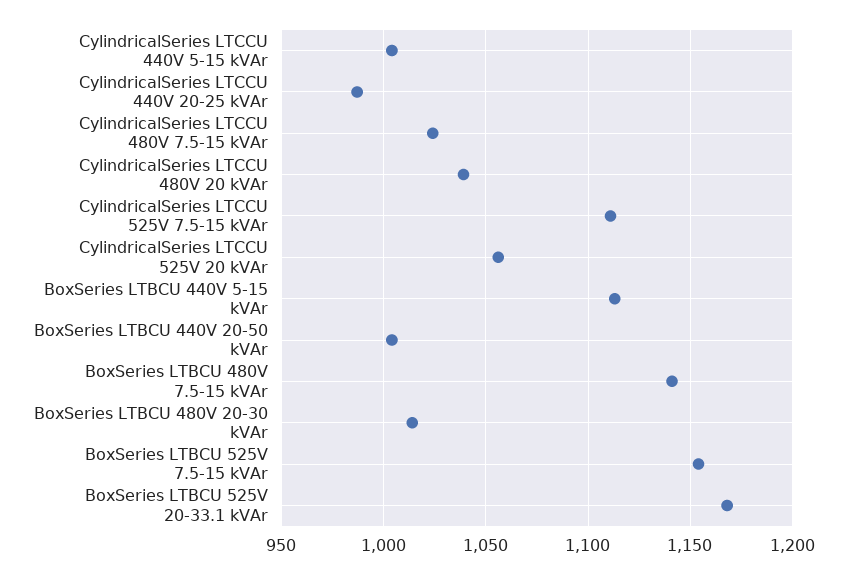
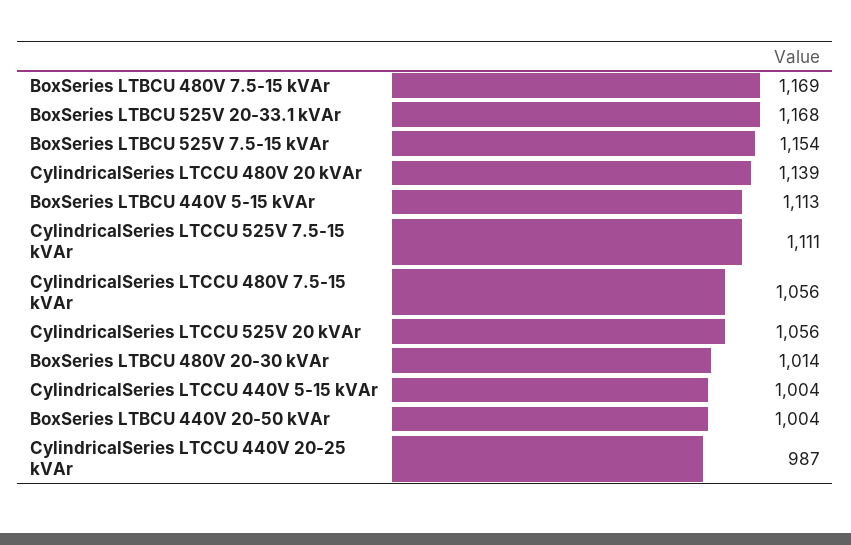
CylindricalSeries LTCCU 480V 7.5-15 kVAr: 1025 -> 1056
CylindricalSeries LTCCU 480V 20 kVAr: 1040 -> 1139
BoxSeries LTBCU 480V 7.5-15 kVAr: 1140 -> 1169

